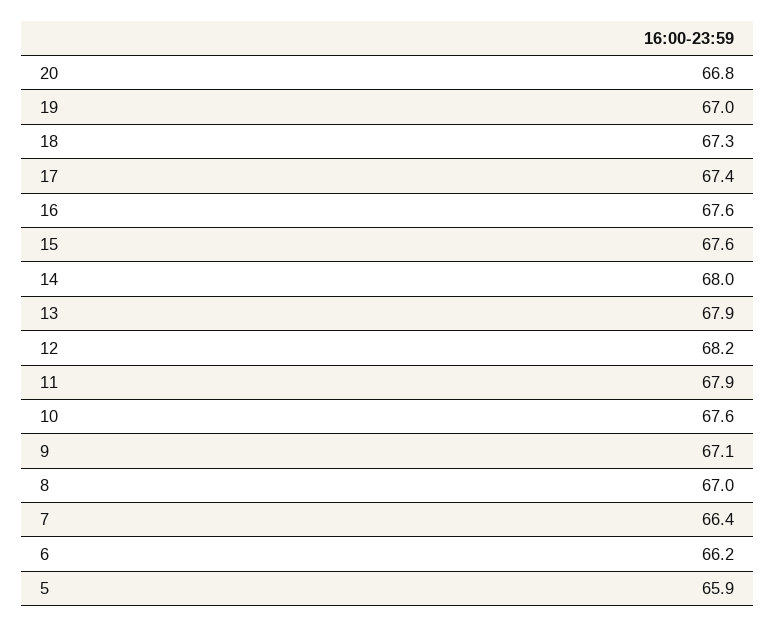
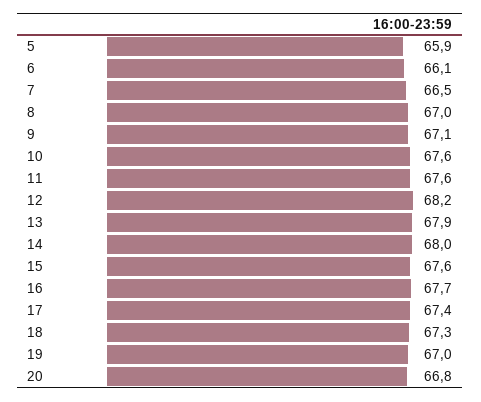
16: 67.6 -> 67.7
11: 67.9 -> 67.6
7: 66.4 -> 66.5
6: 66.2 -> 66.1

